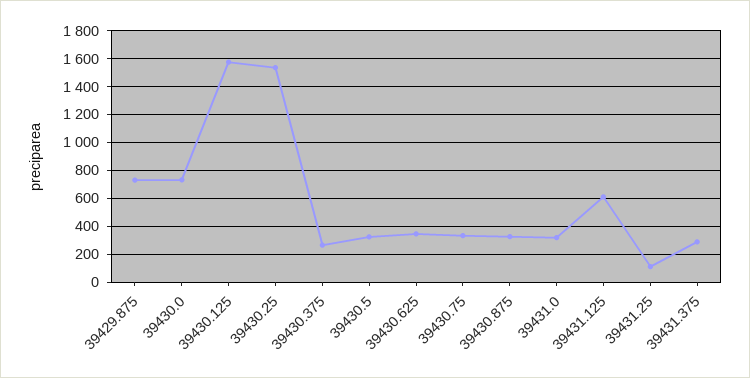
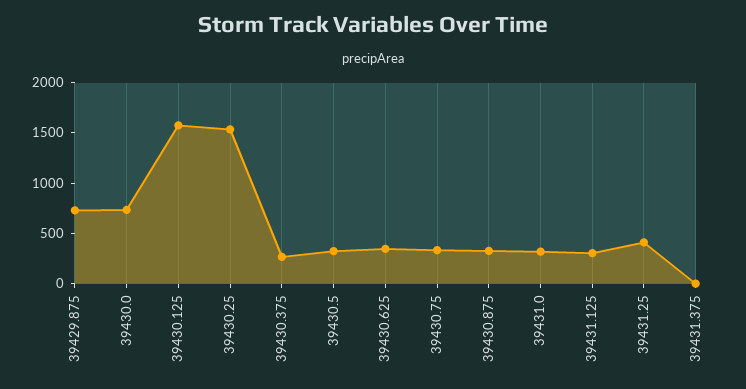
39431.125: 600 -> 300
39431.25: 100 -> 400
39431.375: 300 -> 0

